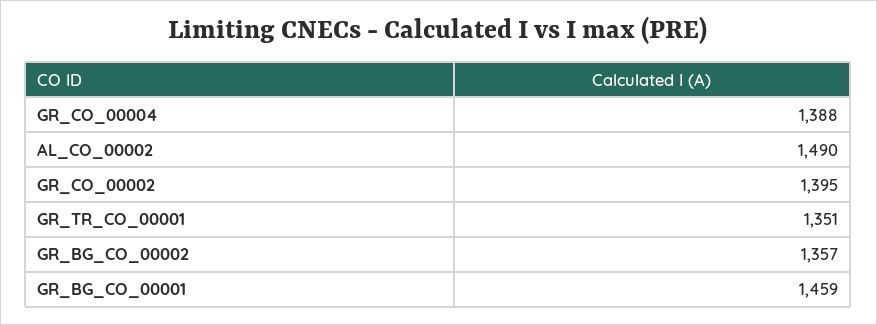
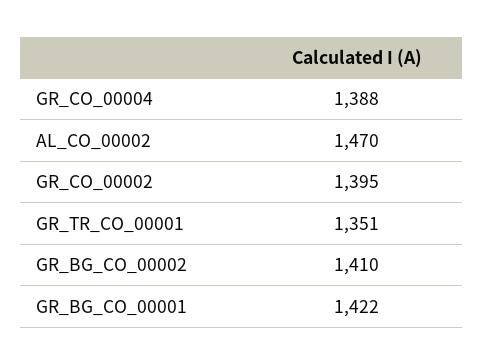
AL_CO_00002: 1490 -> 1470
GR_BG_CO_00002: 1357 -> 1410
GR_BG_CO_00001: 1459 -> 1422

